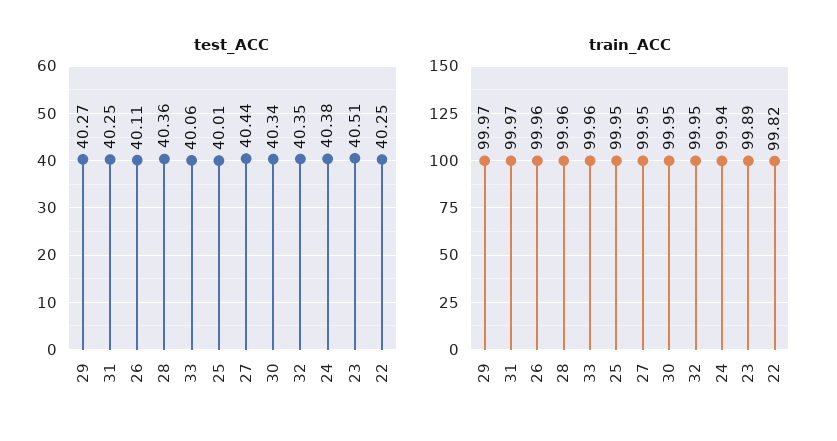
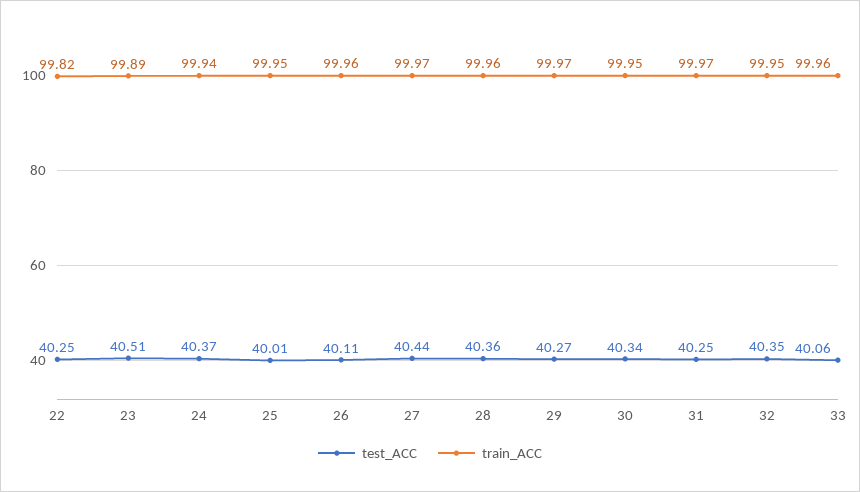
test_ACC, 24: 40.38 -> 40.37
train_ACC, 27: 99.95 -> 99.97

